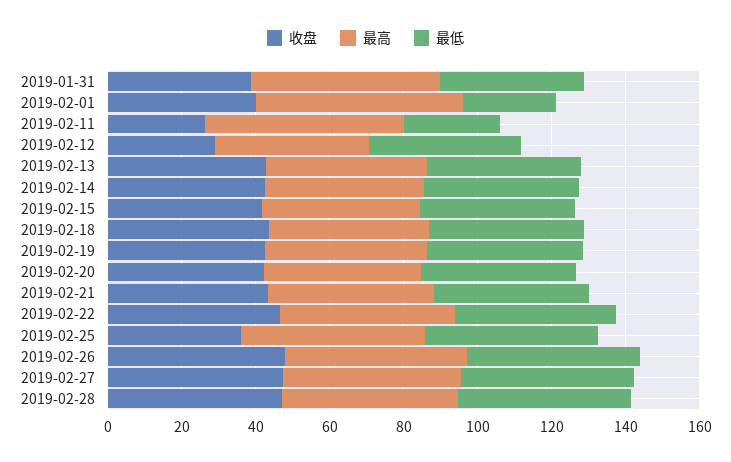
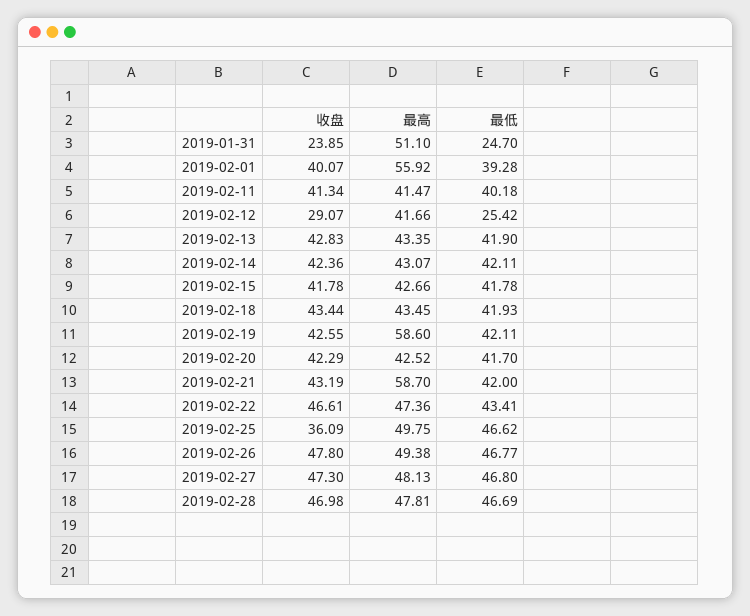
收盘, 2019-01-31: 40 -> 23.85
最低, 2019-01-31: 40 -> 24.7
最低, 2019-02-01: 25 -> 39.28
收盘, 2019-02-11: 25 -> 41.34
最高, 2019-02-11: 55 -> 41.47
最低, 2019-02-11: 25 -> 40.18
最低, 2019-02-12: 40 -> 25.42
最高, 2019-02-19: 45 -> 58.6
最高, 2019-02-21: 45 -> 58.7

